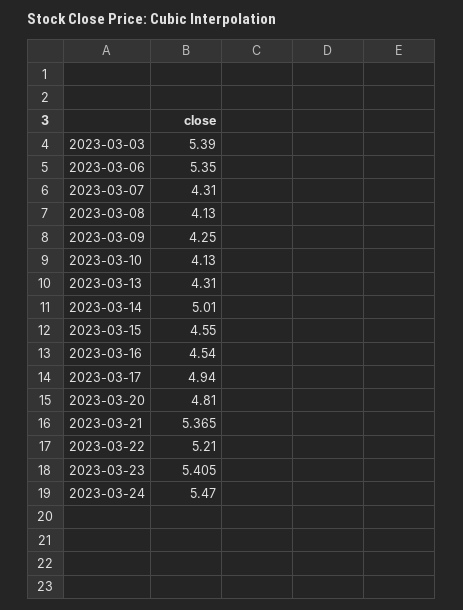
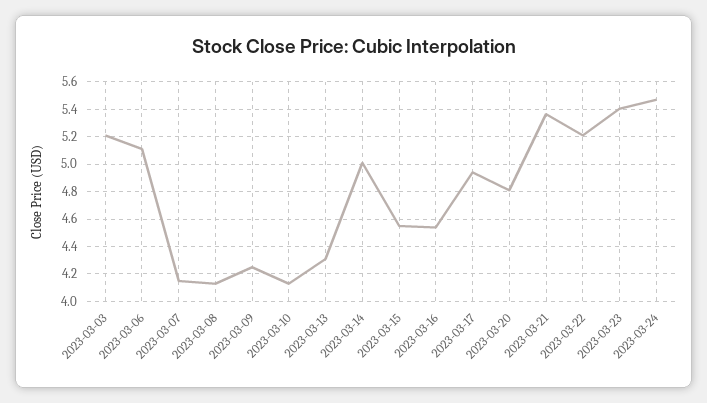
2023-03-03: 5.39 -> 5.2
2023-03-06: 5.35 -> 5.1
2023-03-07: 4.31 -> 4.15

